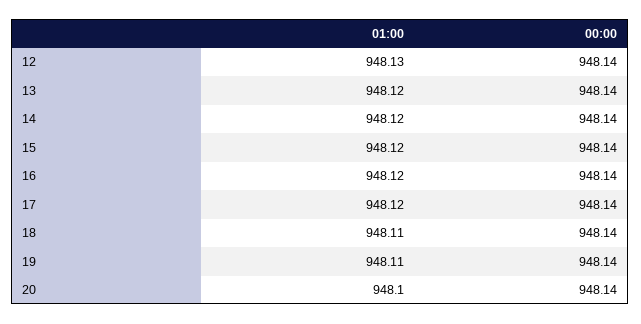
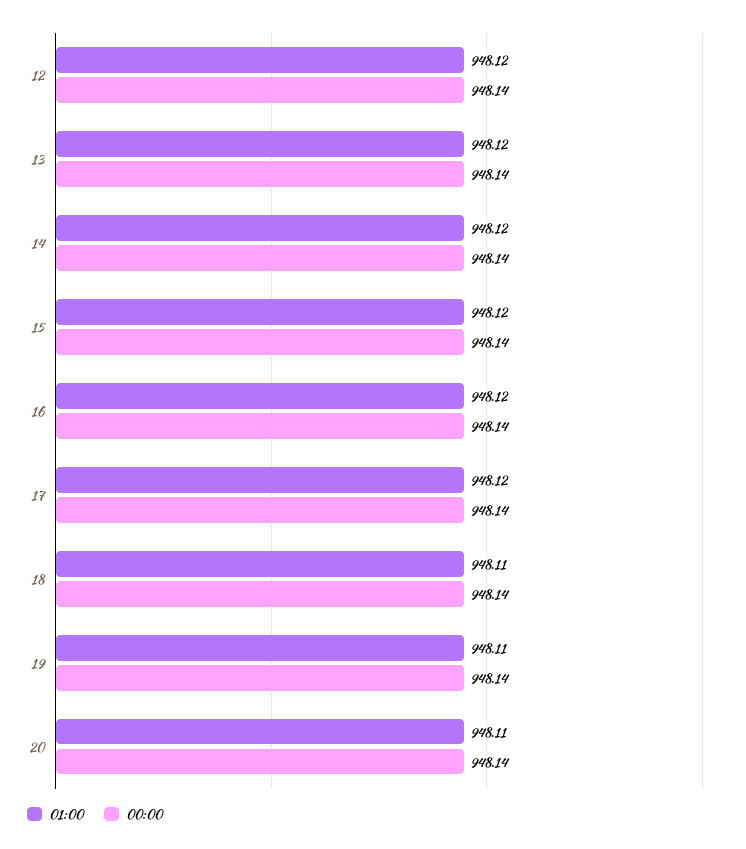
01:00, 12: 948.13 -> 948.12
01:00, 20: 948.1 -> 948.11

